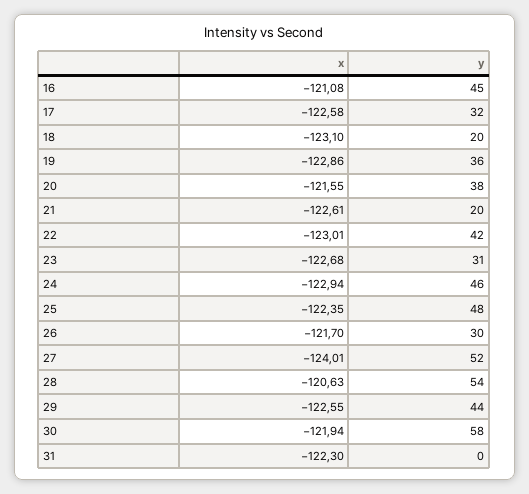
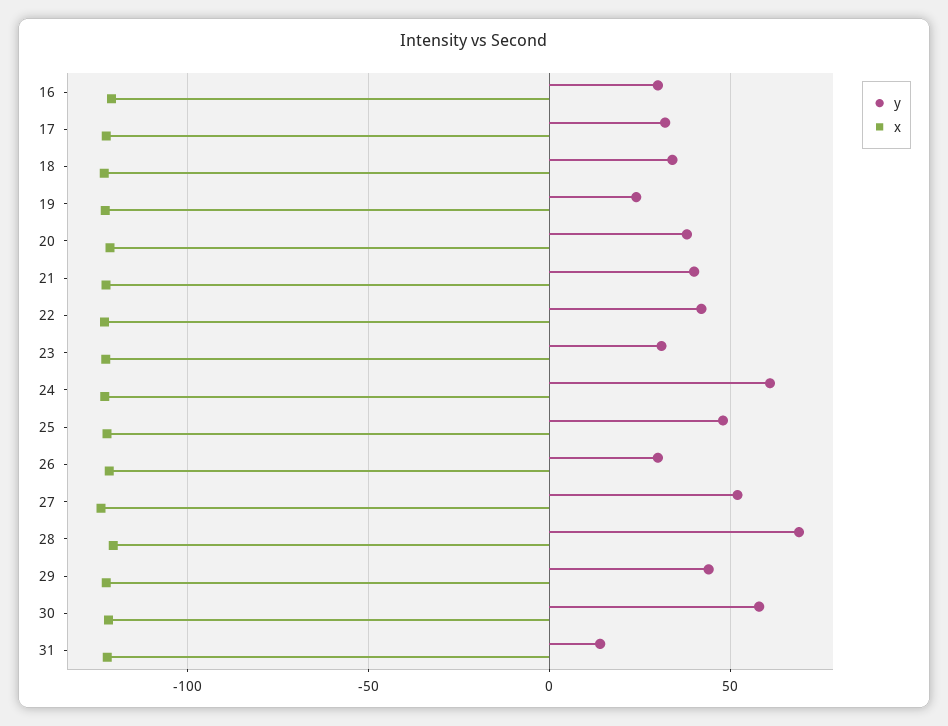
y, 16: 45 -> 30
y, 18: 20 -> 35
y, 19: 36 -> 25
y, 21: 20 -> 40
y, 24: 46 -> 60
y, 28: 54 -> 70
y, 31: 0 -> 15

